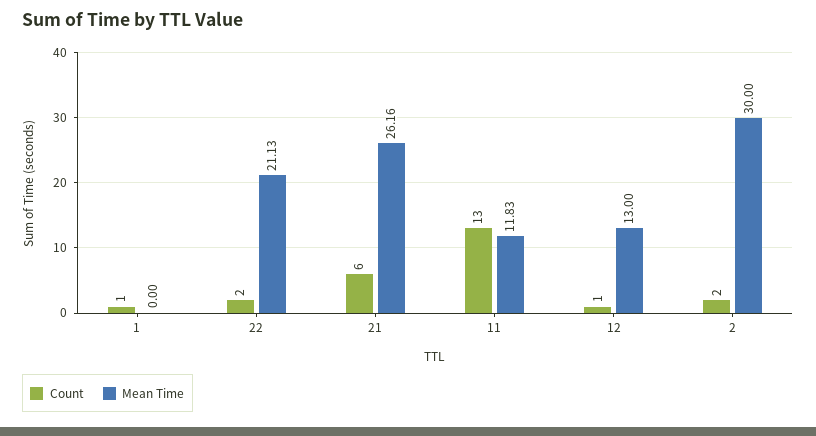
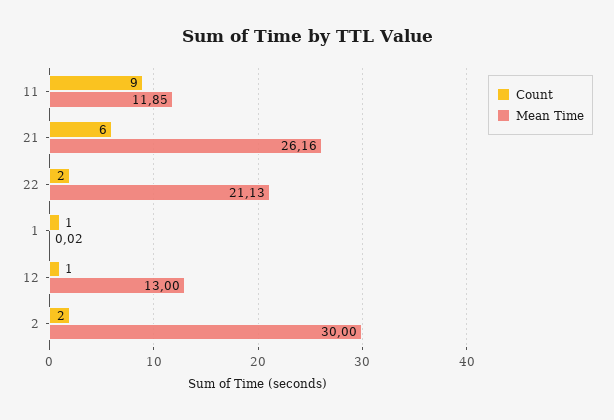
Mean Time, 1: 0 -> 0.02
Count, 11: 13 -> 9
Mean Time, 11: 11.83 -> 11.85

